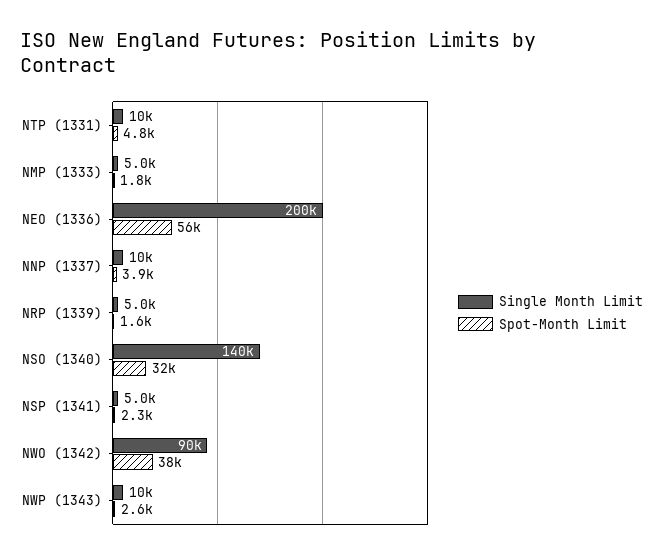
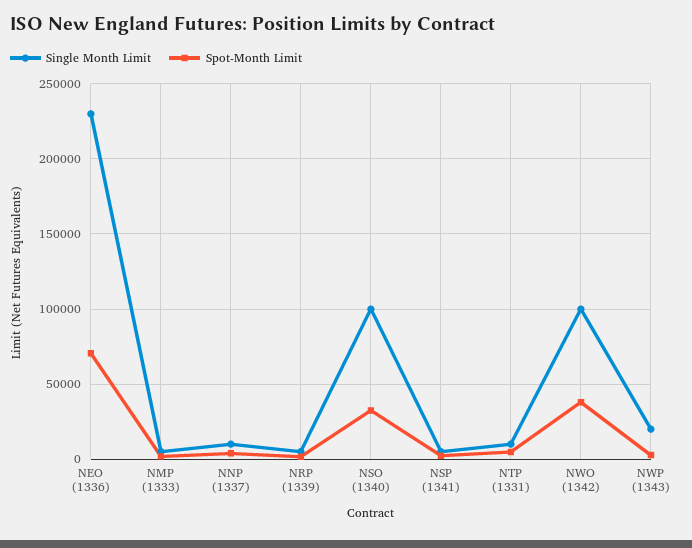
Single Month Limit, NEO (1336): 200000 -> 230000
Spot-Month Limit, NEO (1336): 56000 -> 70000
Single Month Limit, NSO (1340): 140000 -> 100000
Single Month Limit, NWO (1342): 90000 -> 100000
Single Month Limit, NWP (1343): 10000 -> 20000

